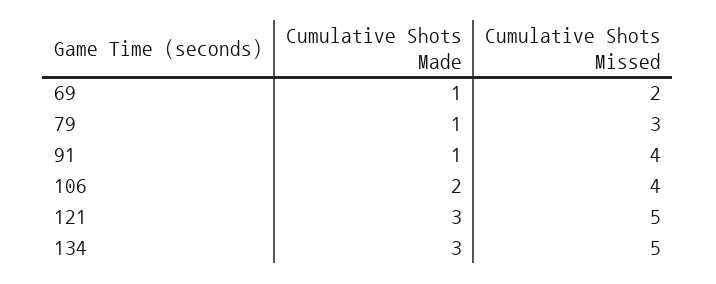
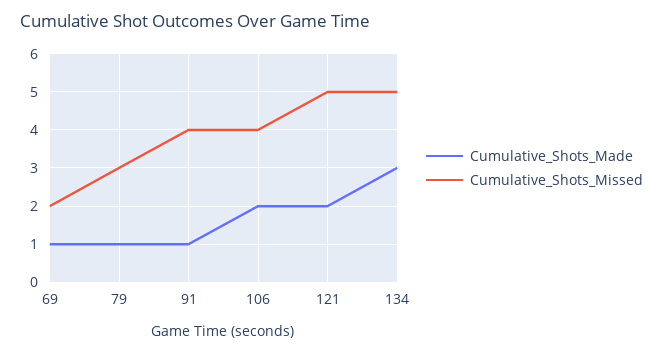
Cumulative Shots Made, 121: 3 -> 2

